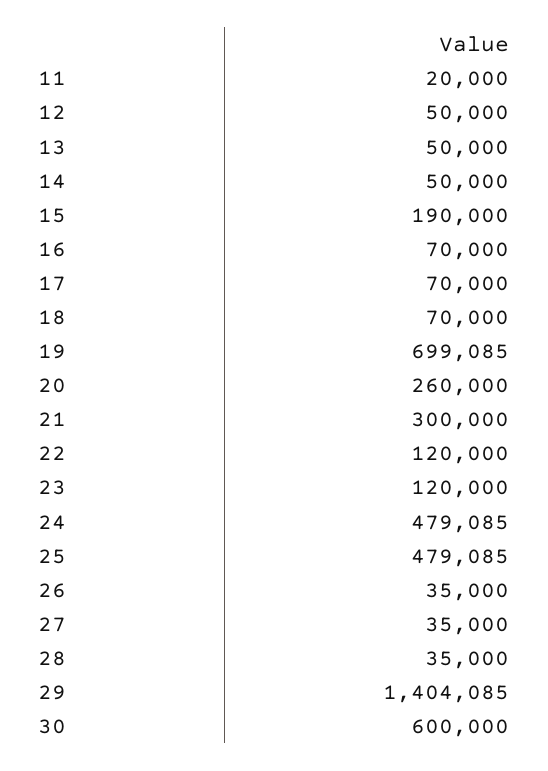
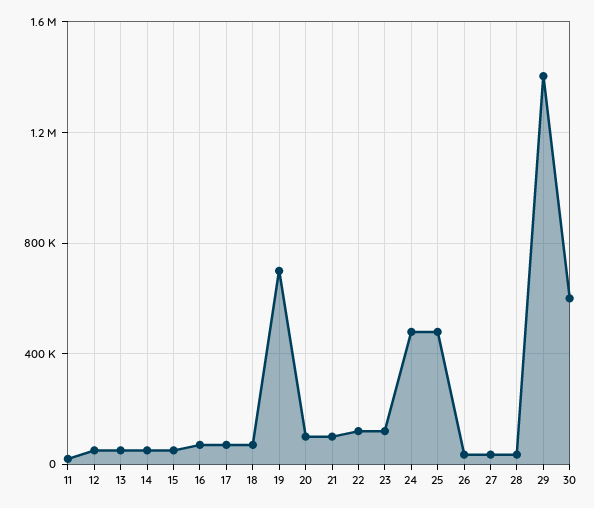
15: 190000 -> 50000
20: 260000 -> 100000
21: 300000 -> 100000

